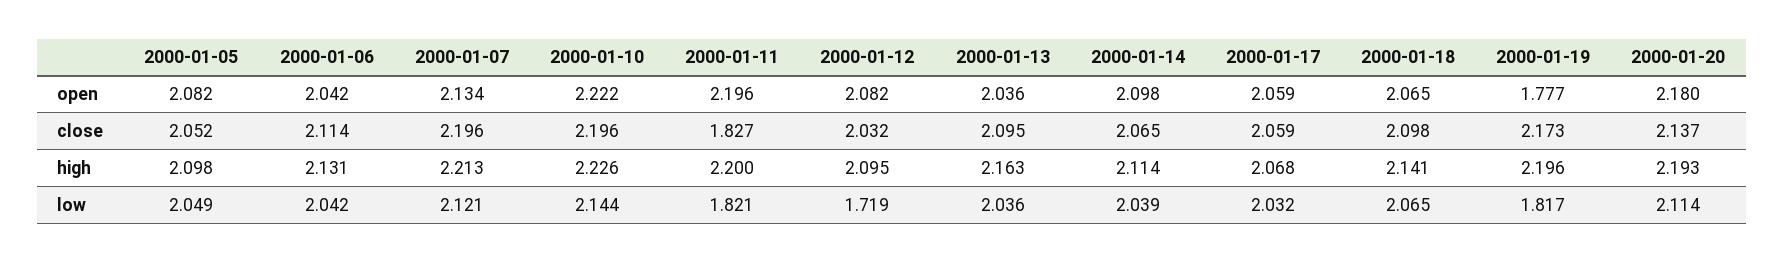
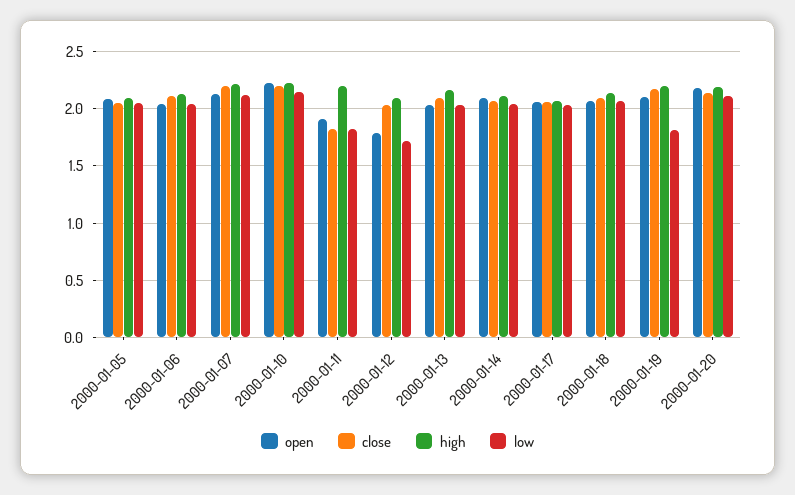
open, 2000-01-11: 2.196 -> 1.9
open, 2000-01-12: 2.082 -> 1.8
open, 2000-01-19: 1.777 -> 2.1

